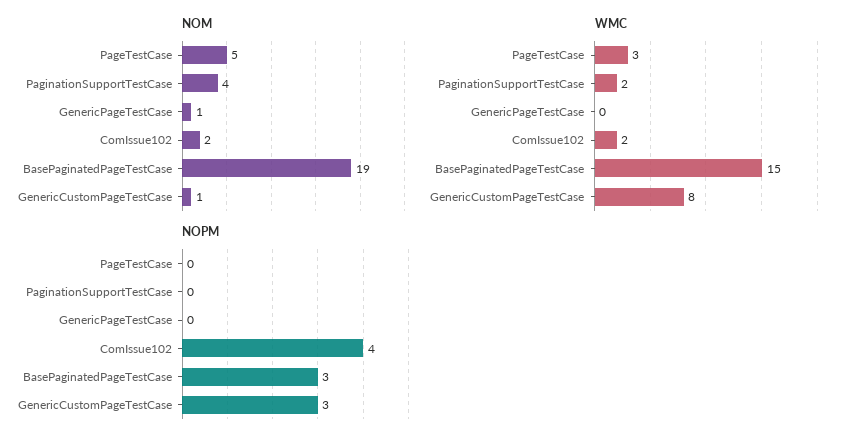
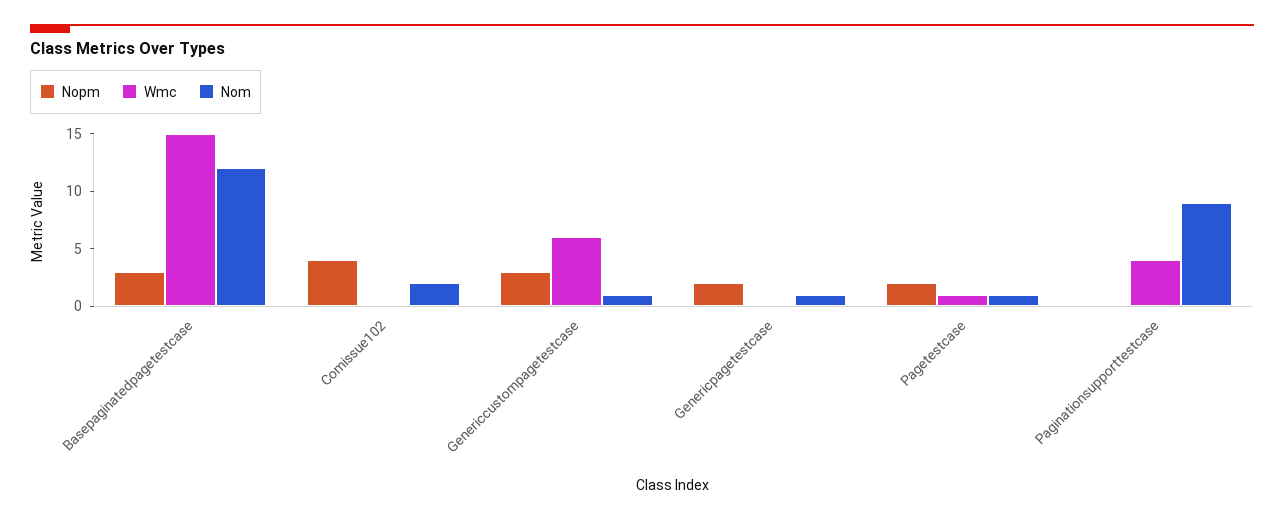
NOM, PageTestCase: 5 -> 1
NOM, PaginationSupportTestCase: 4 -> 9
NOM, BasePaginatedPageTestCase: 19 -> 12
WMC, PageTestCase: 3 -> 1
WMC, PaginationSupportTestCase: 2 -> 4
WMC, ComIssue102: 2 -> 0
WMC, GenericCustomPageTestCase: 8 -> 6
NOPM, PageTestCase: 0 -> 2
NOPM, GenericPageTestCase: 0 -> 2

